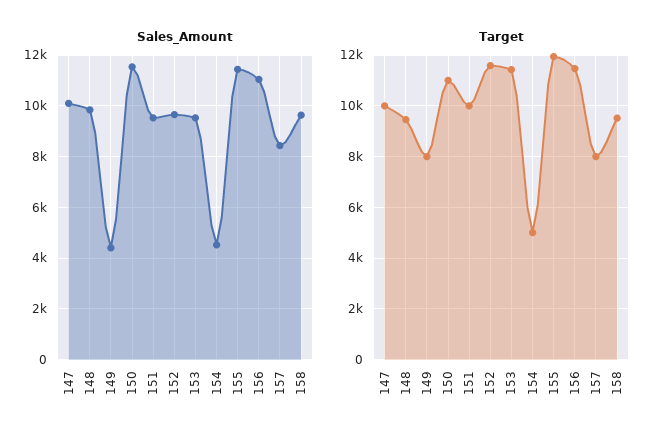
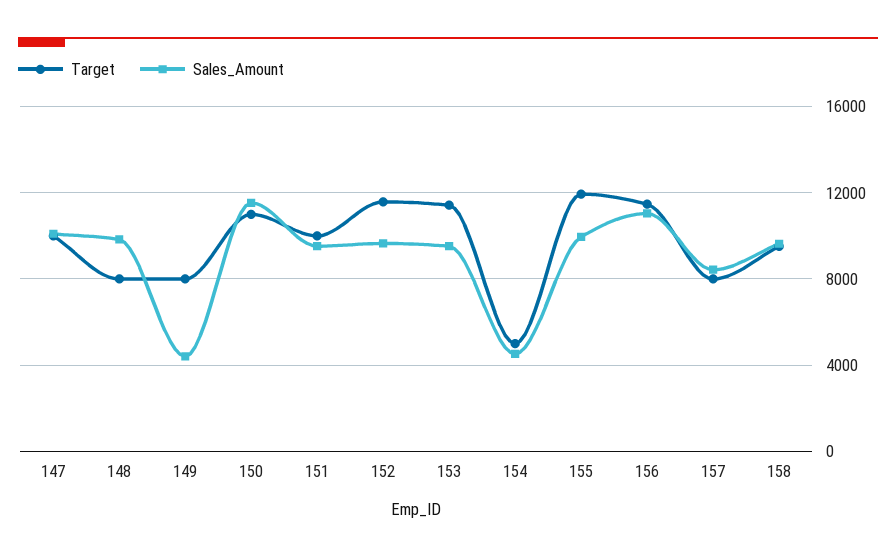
Sales_Amount, 155: 11500 -> 10000
Target, 148: 9500 -> 8000

